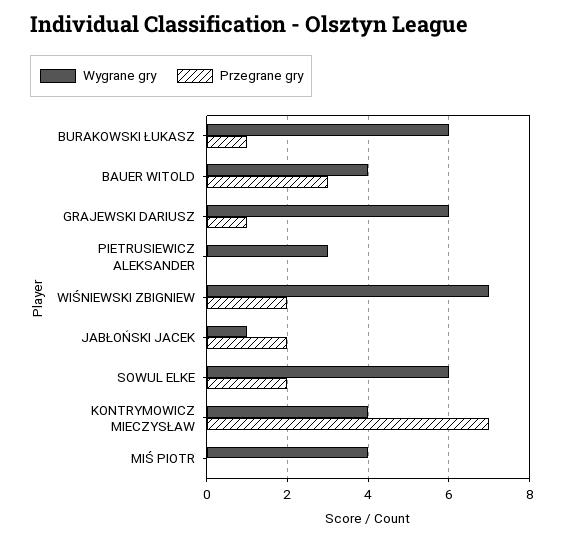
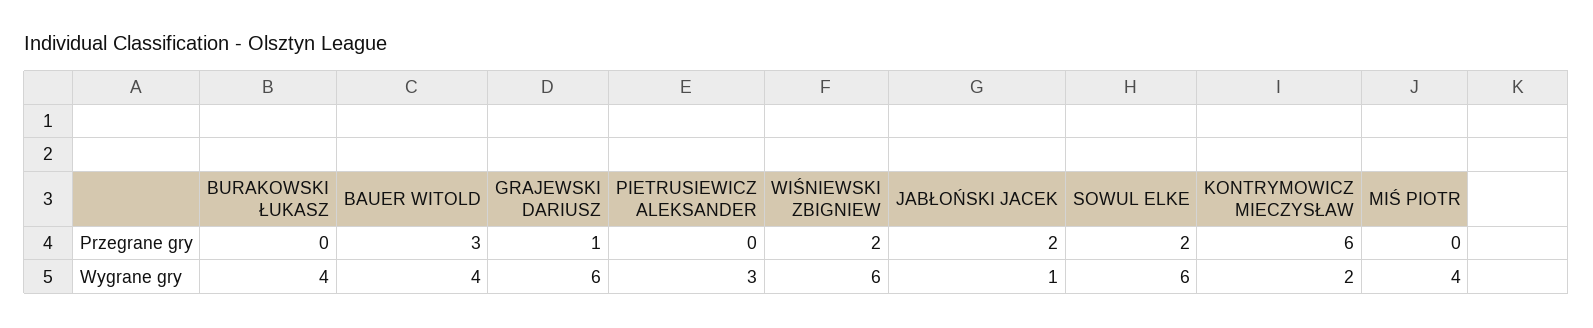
Wygrane gry, BURAKOWSKI ŁUKASZ: 6 -> 4
Przegrane gry, BURAKOWSKI ŁUKASZ: 1 -> 0
Wygrane gry, WIŚNIEWSKI ZBIGNIEW: 7 -> 6
Wygrane gry, KONTRYMOWICZ MIECZYSŁAW: 4 -> 2
Przegrane gry, KONTRYMOWICZ MIECZYSŁAW: 7 -> 6

